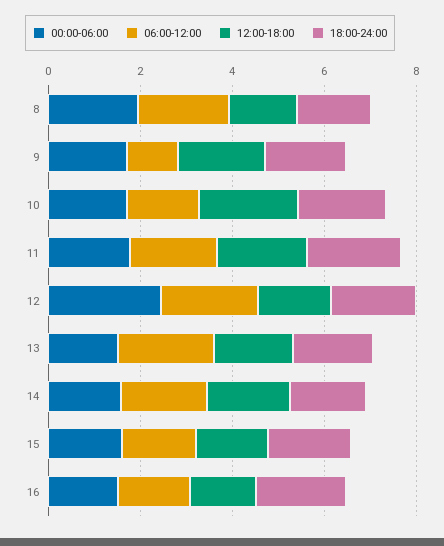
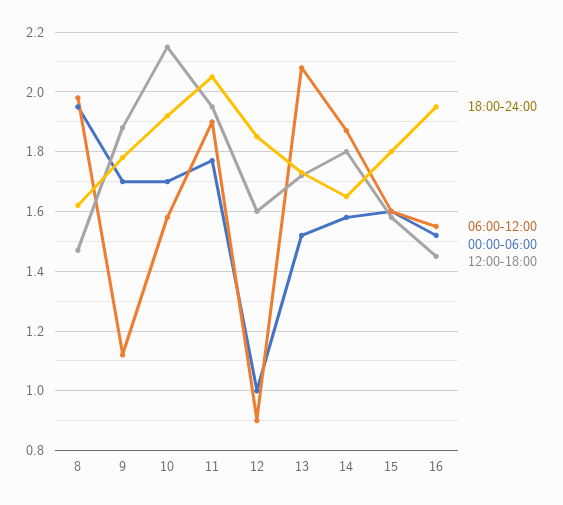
00:00-06:00, 12: 2.5 -> 1
06:00-12:00, 12: 2 -> 0.9

